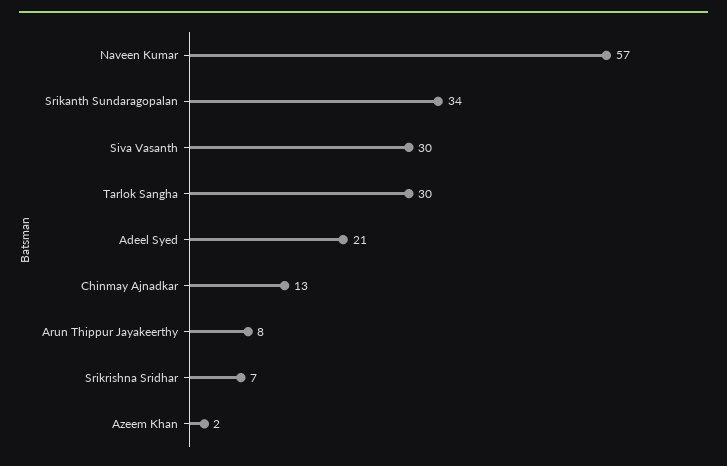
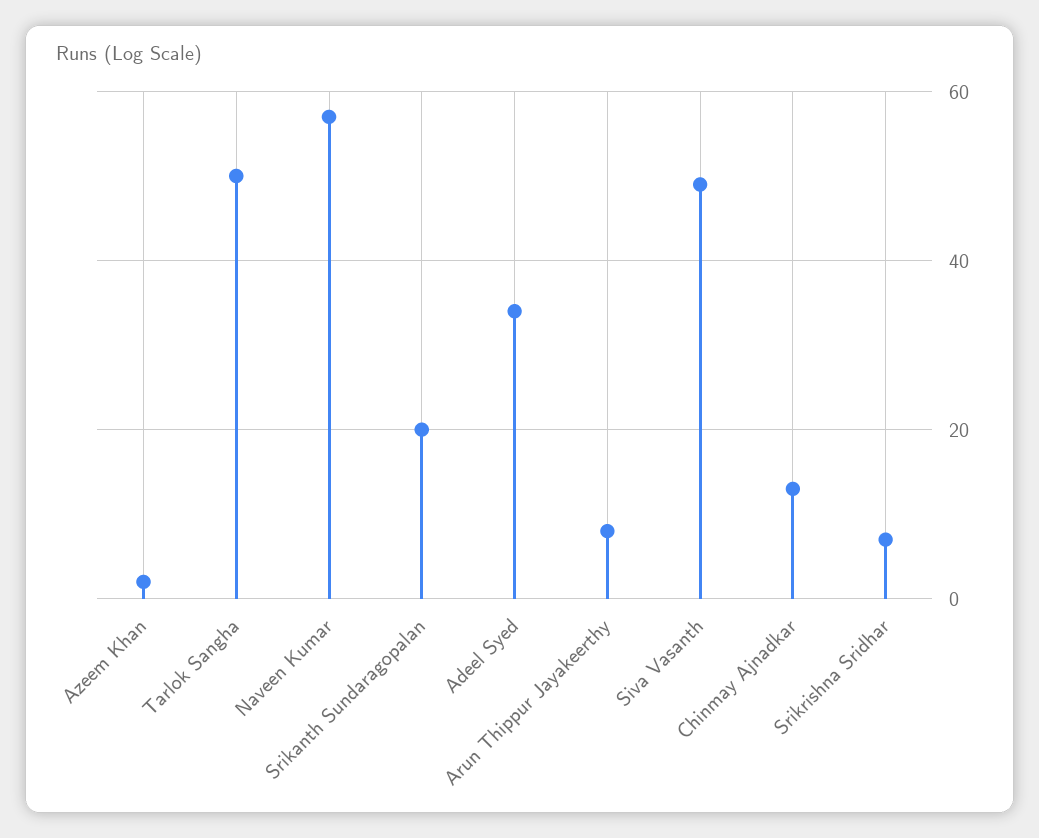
Srikanth Sundaragopalan: 34 -> 20
Siva Vasanth: 30 -> 50
Tarlok Sangha: 30 -> 50
Adeel Syed: 21 -> 35

